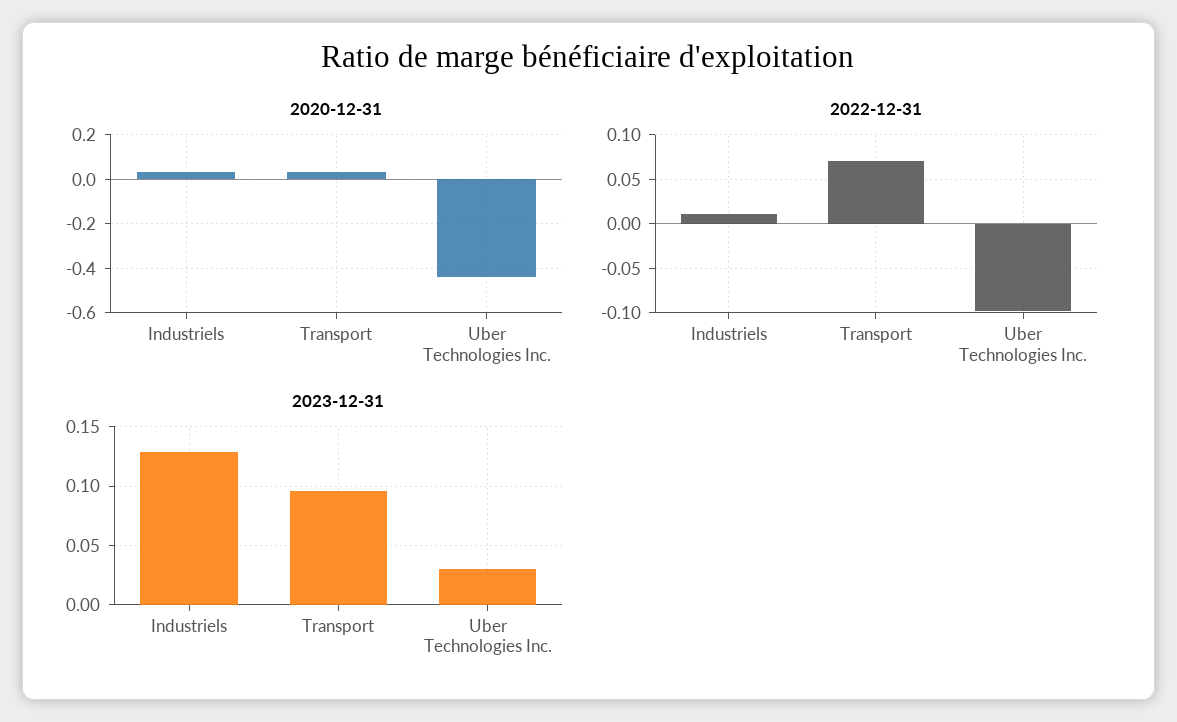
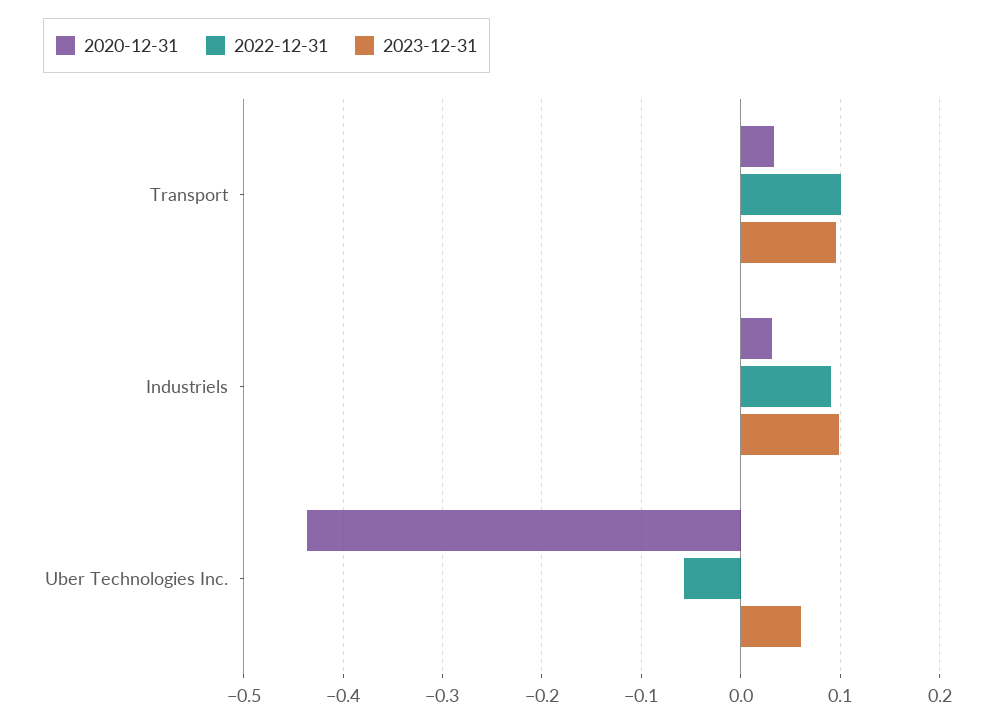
2022-12-31, Industriels: 0.01 -> 0.09
2022-12-31, Transport: 0.07 -> 0.1
2022-12-31, Uber Technologies Inc.: -0.1 -> -0.06
2023-12-31, Industriels: 0.13 -> 0.1
2023-12-31, Uber Technologies Inc.: 0.03 -> 0.06

